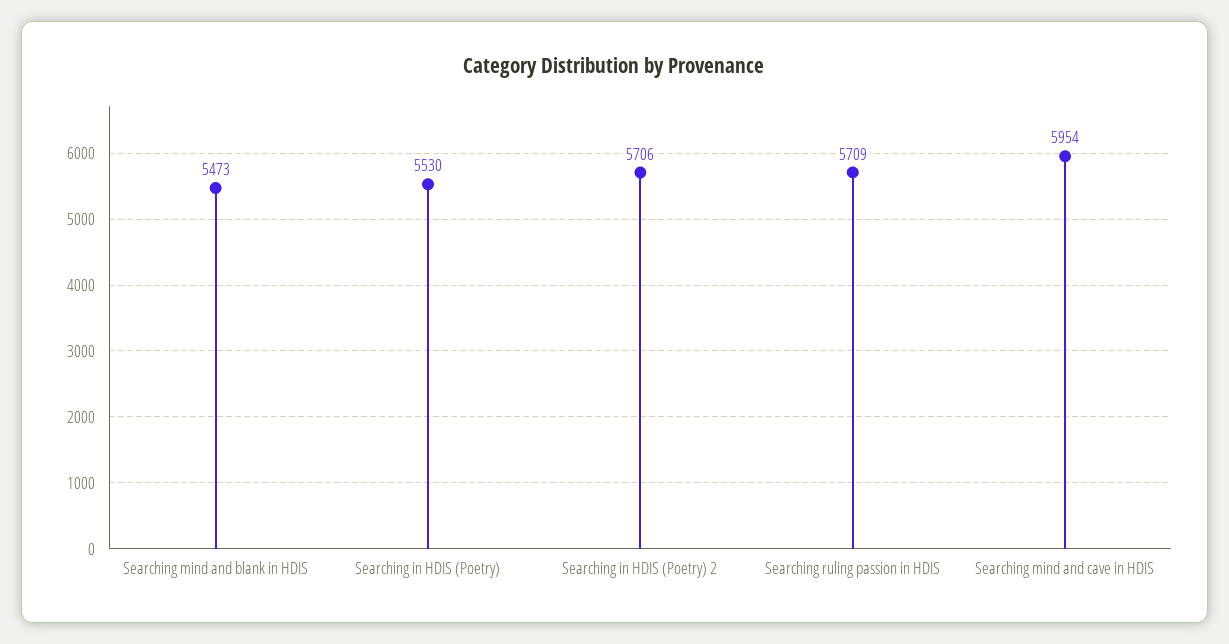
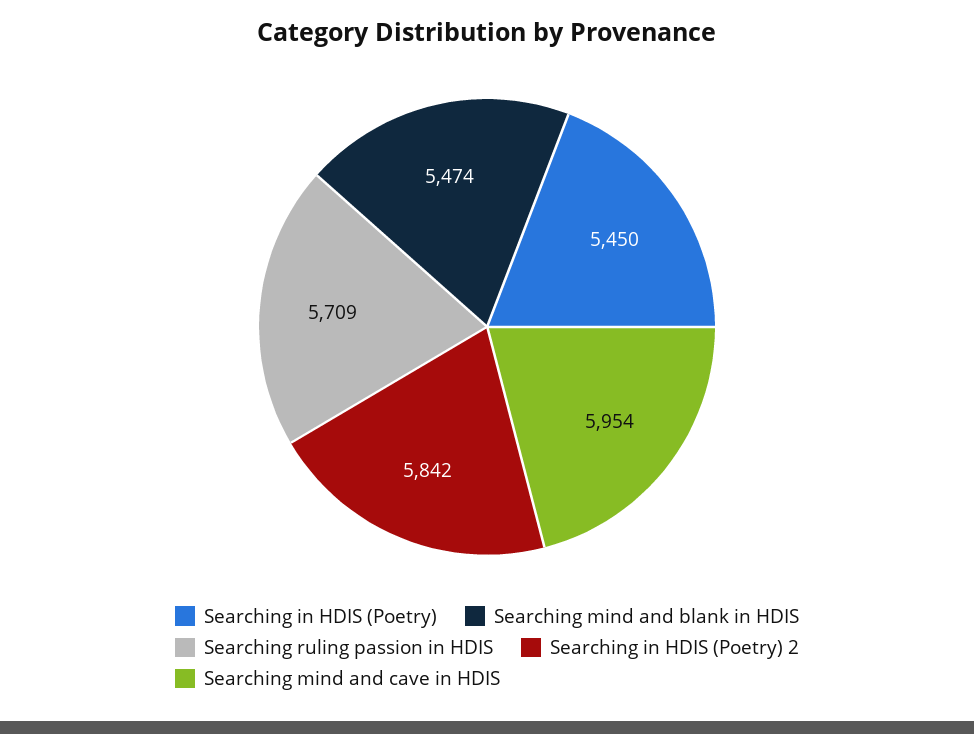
Searching mind and blank in HDIS: 5473 -> 5474
Searching in HDIS (Poetry): 5530 -> 5450
Searching in HDIS (Poetry) 2: 5706 -> 5842

